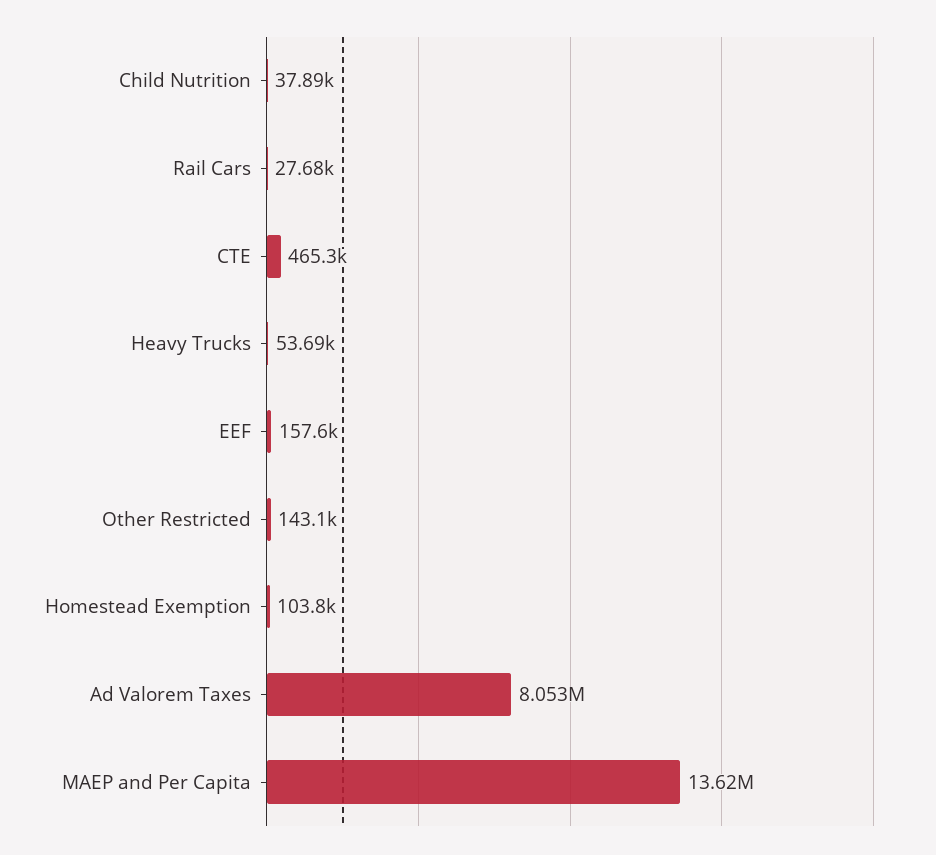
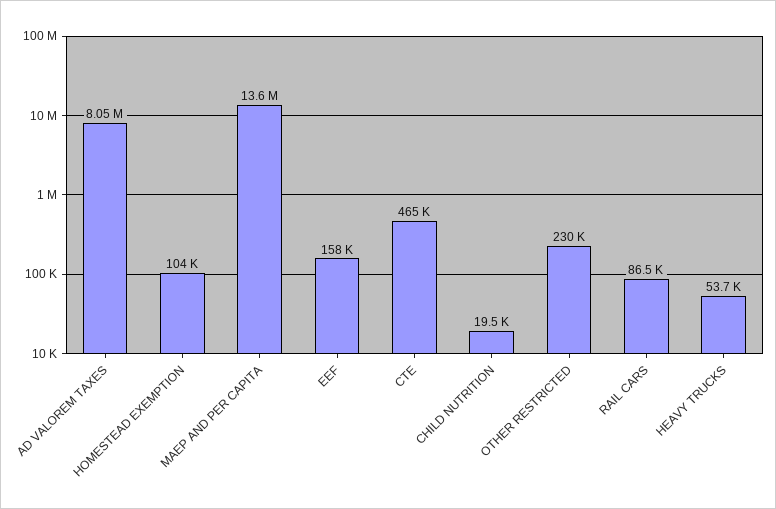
Child Nutrition: 37890 -> 19500
Rail Cars: 27680 -> 86500
Other Restricted: 143100 -> 230000

